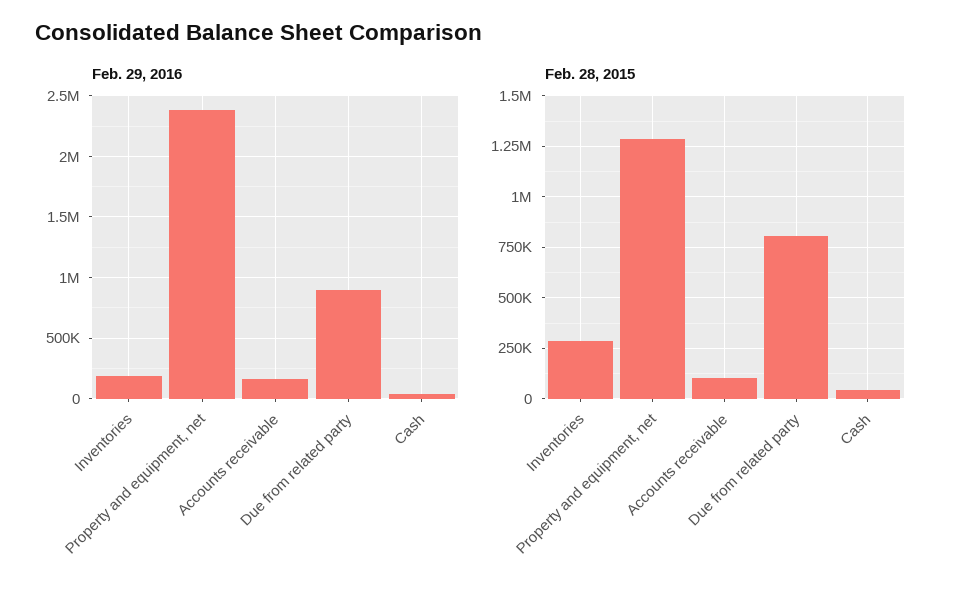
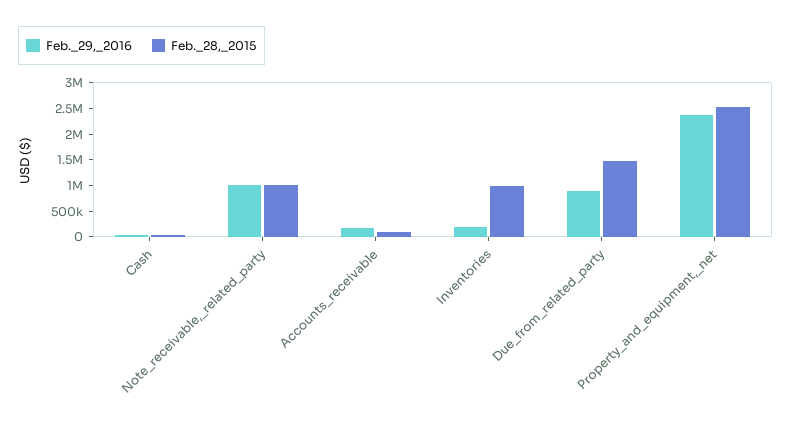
Feb. 28, 2015, Inventories: 300000 -> 1000000
Feb. 28, 2015, Property and equipment, net: 1300000 -> 2500000
Feb. 28, 2015, Due from related party: 800000 -> 1500000
Feb. 29, 2016, Note_receivable,_related_party: none -> 1000000
Feb. 28, 2015, Note_receivable,_related_party: none -> 1000000

